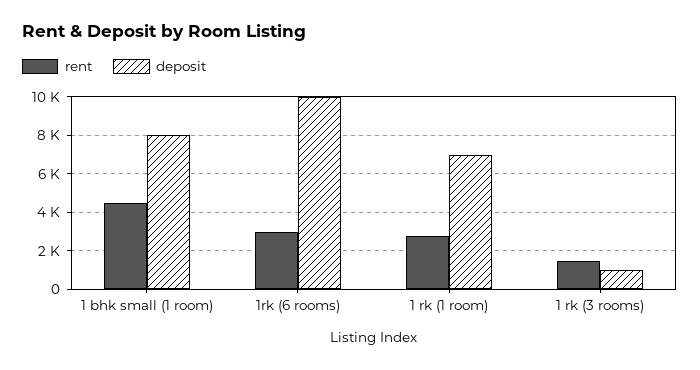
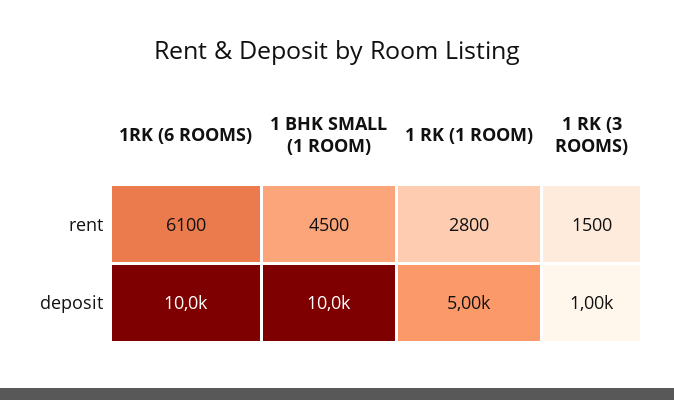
deposit, 1 bhk small (1 room): 8000 -> 10000
rent, 1rk (6 rooms): 3000 -> 6100
deposit, 1 rk (1 room): 7000 -> 5000

